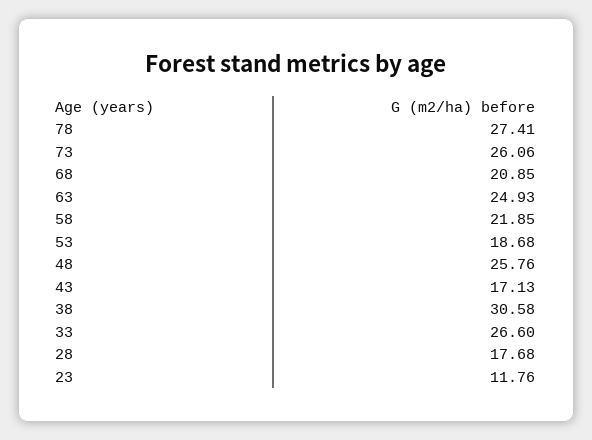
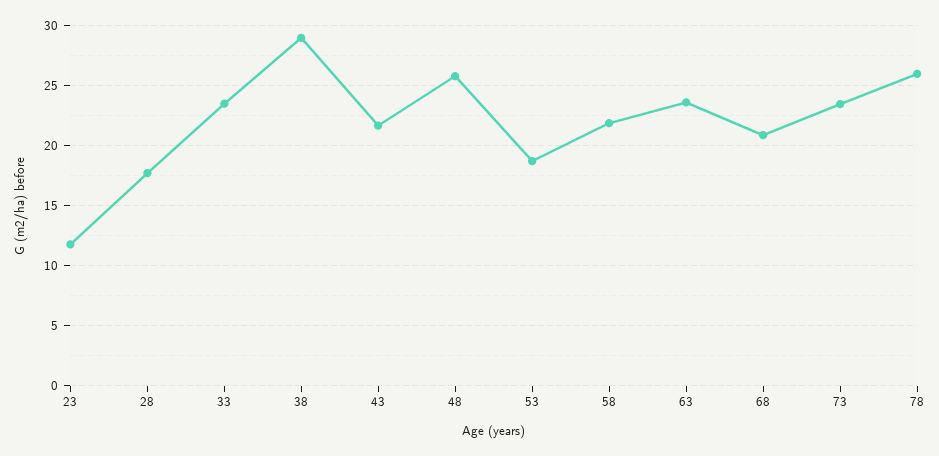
78: 27.41 -> 26
73: 26.06 -> 23.5
63: 24.93 -> 23.5
43: 17.13 -> 21.5
38: 30.58 -> 29
33: 26.6 -> 23.5

